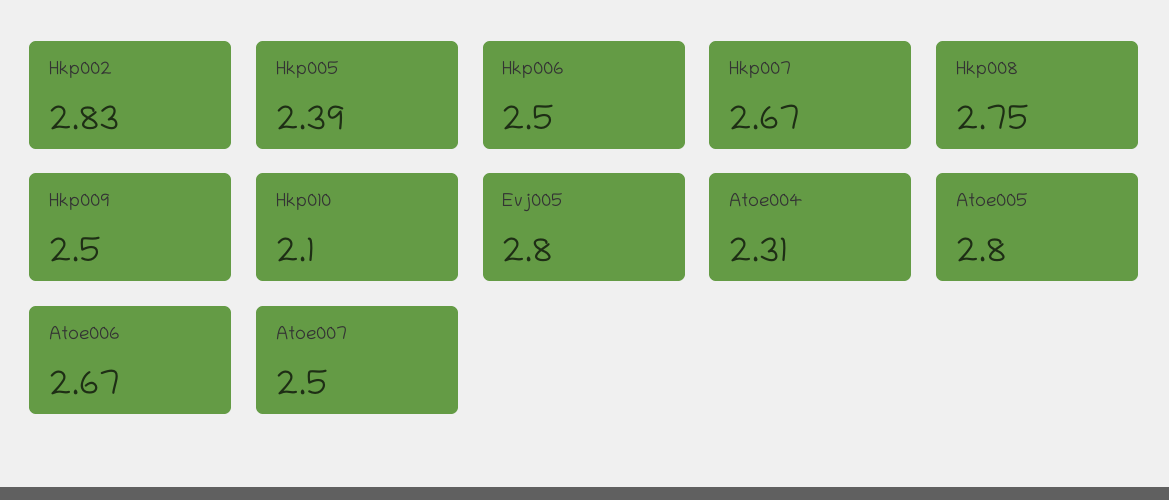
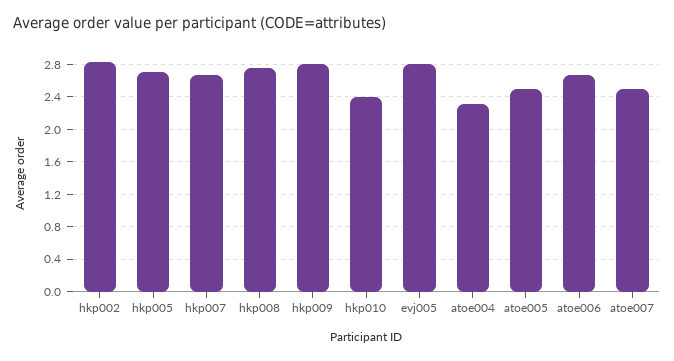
Hkp005: 2.39 -> 2.7
Hkp006: 2.5 -> none
Hkp009: 2.5 -> 2.8
Hkp010: 2.1 -> 2.4
Atoe005: 2.8 -> 2.5

